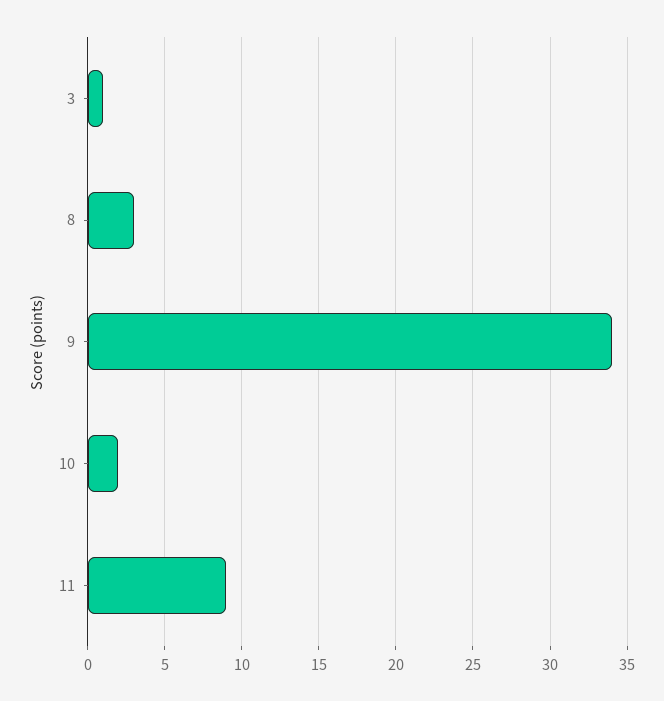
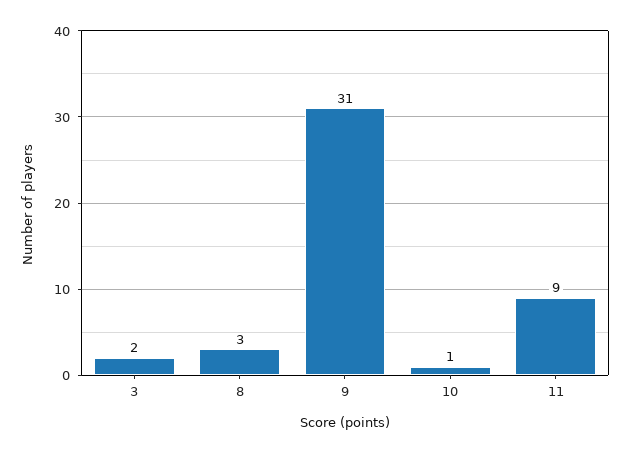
3: 1 -> 2
9: 34 -> 31
10: 2 -> 1

